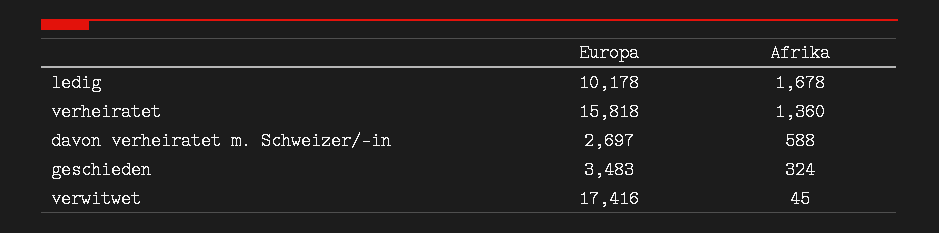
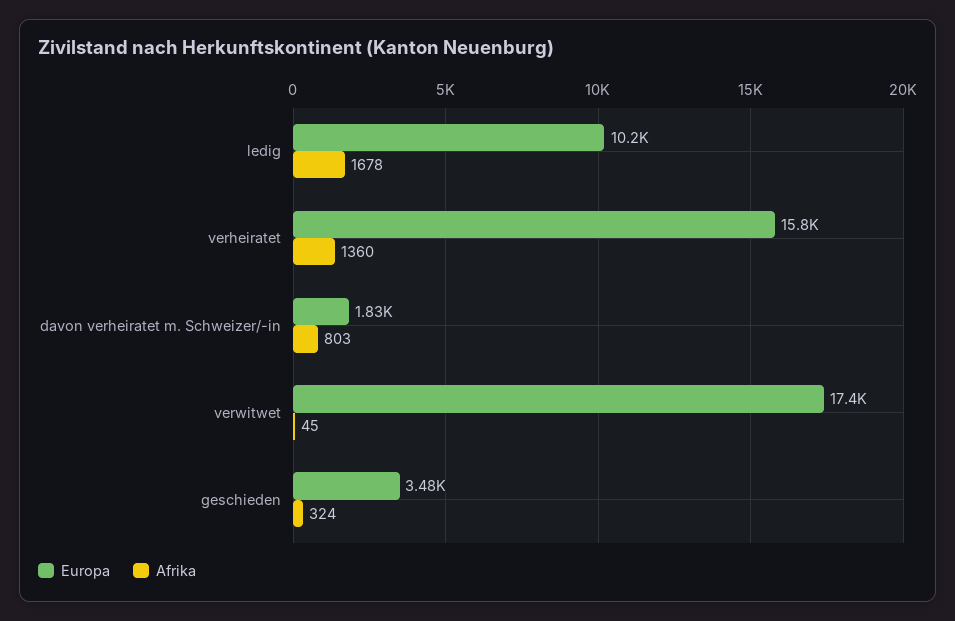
Europa, davon verheiratet m. Schweizer/-in: 2697 -> 1830
Afrika, davon verheiratet m. Schweizer/-in: 588 -> 803

